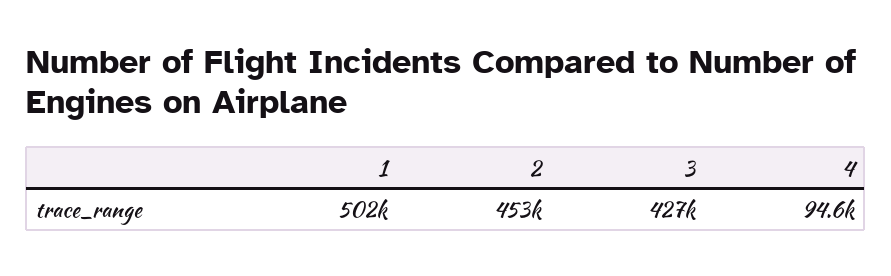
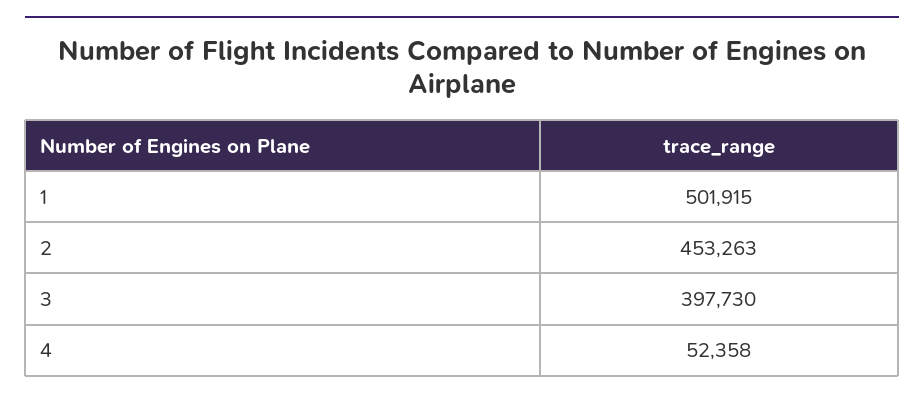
3: 427000 -> 397730
4: 94600 -> 52358

